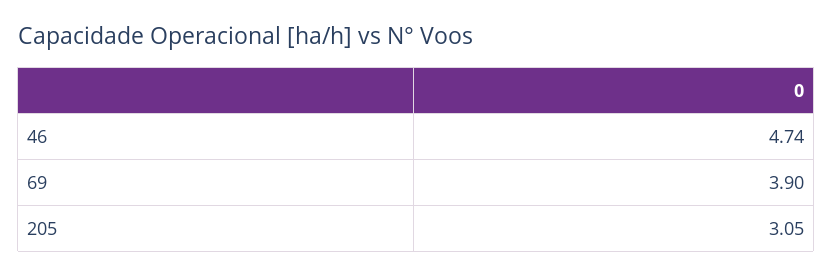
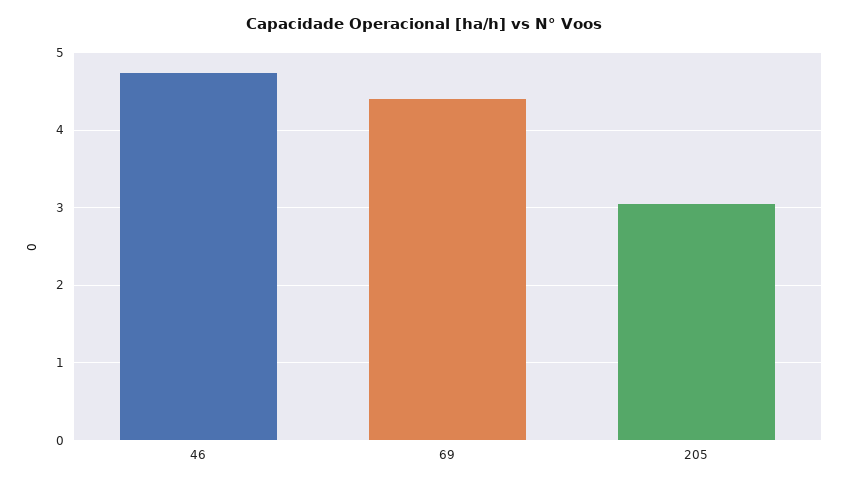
69: 3.9 -> 4.4

